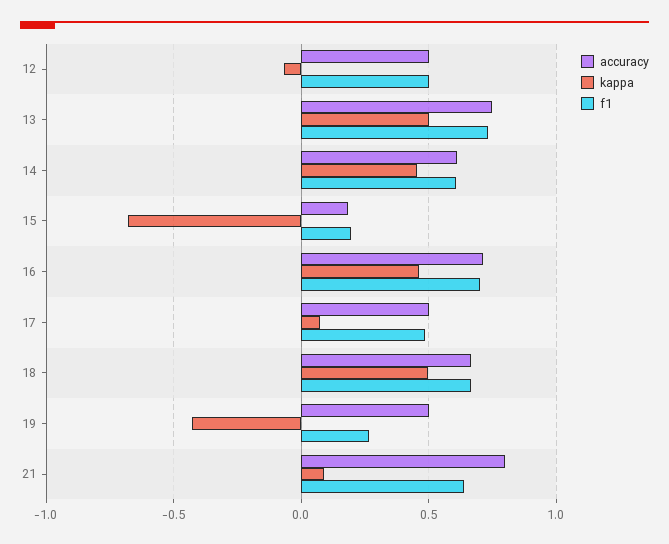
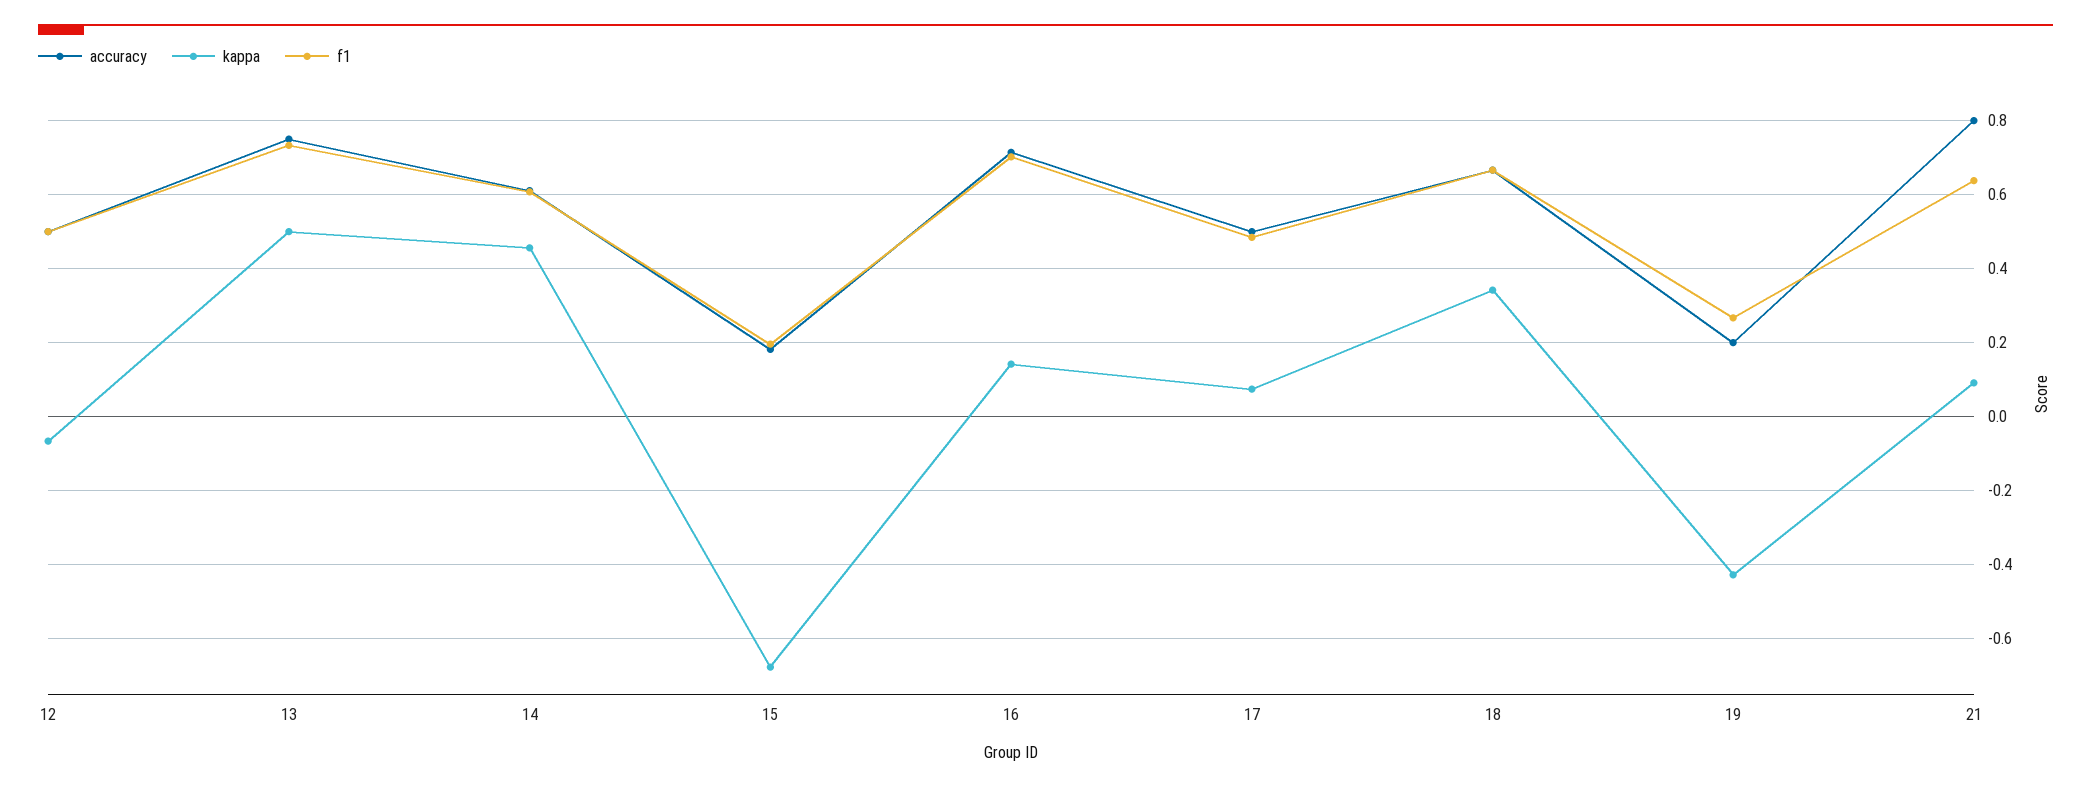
kappa, 16: 0.45 -> 0.14
kappa, 18: 0.5 -> 0.34
accuracy, 19: 0.5 -> 0.2

